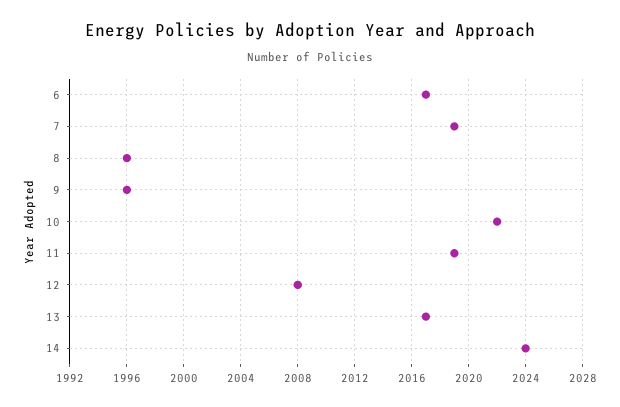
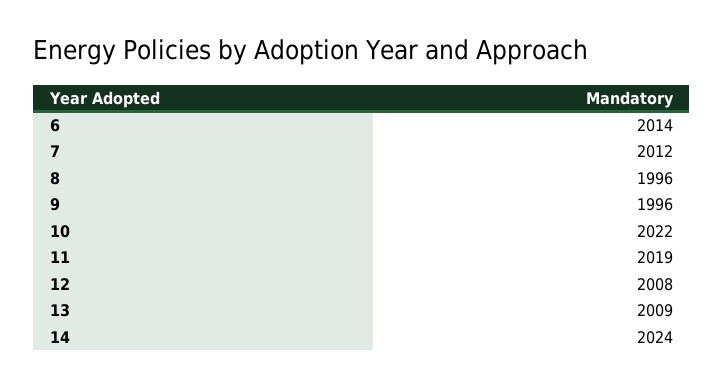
6: 2017 -> 2014
7: 2019 -> 2012
13: 2017 -> 2009

